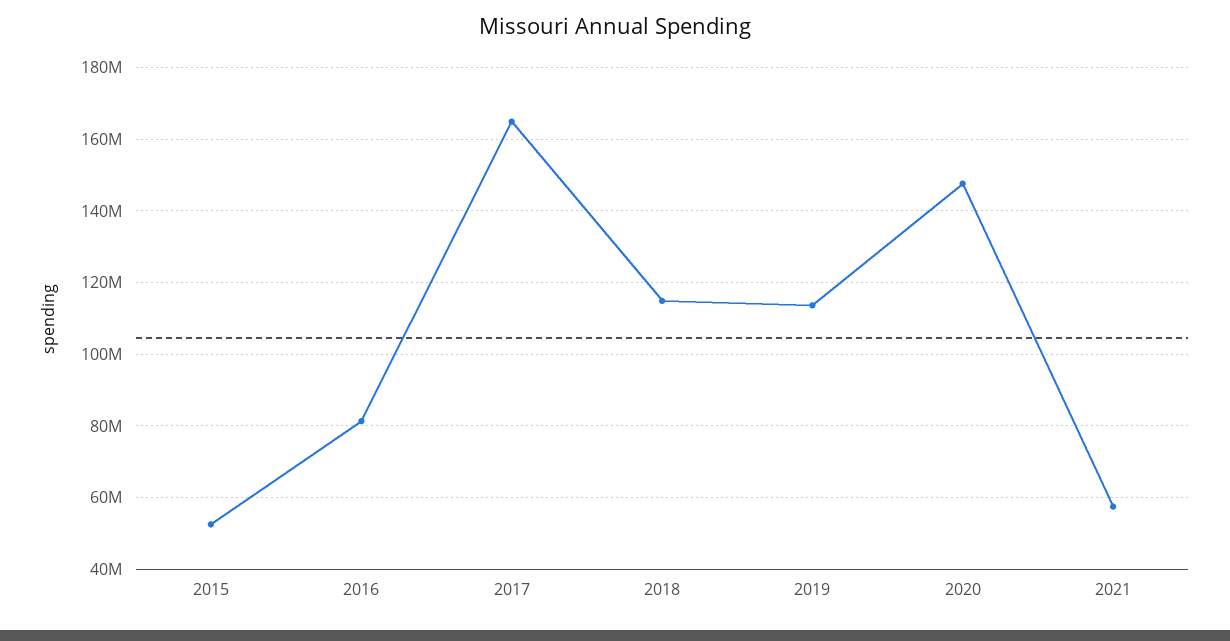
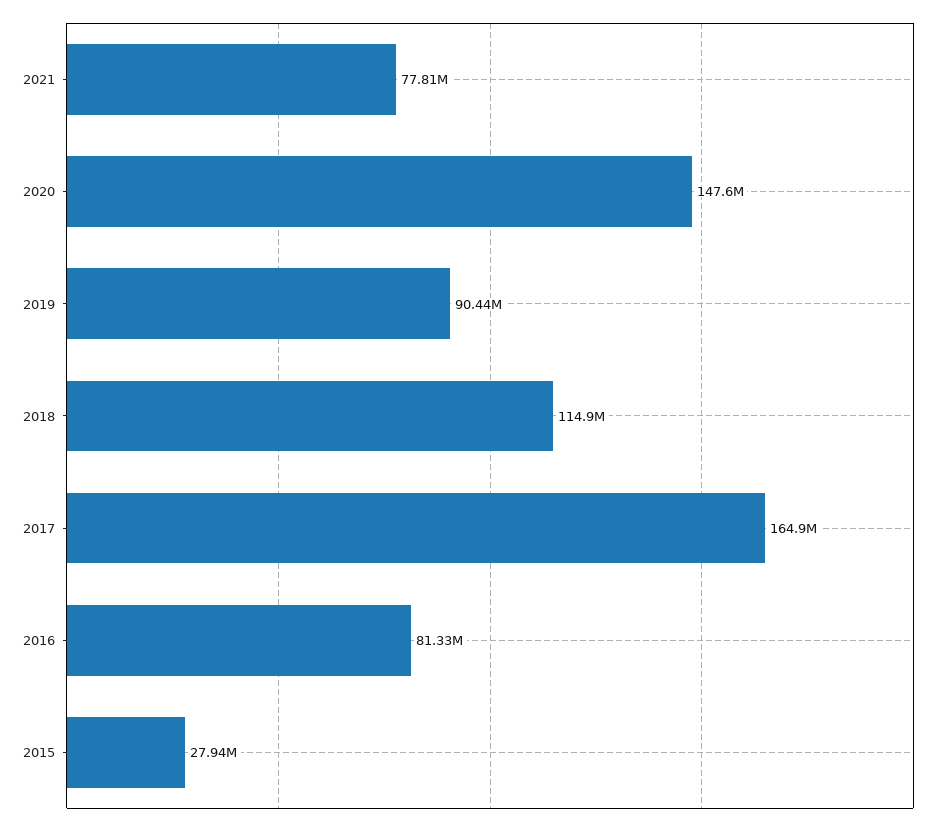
2015: 52000000 -> 27940000
2019: 114000000 -> 90440000
2021: 58000000 -> 77810000

